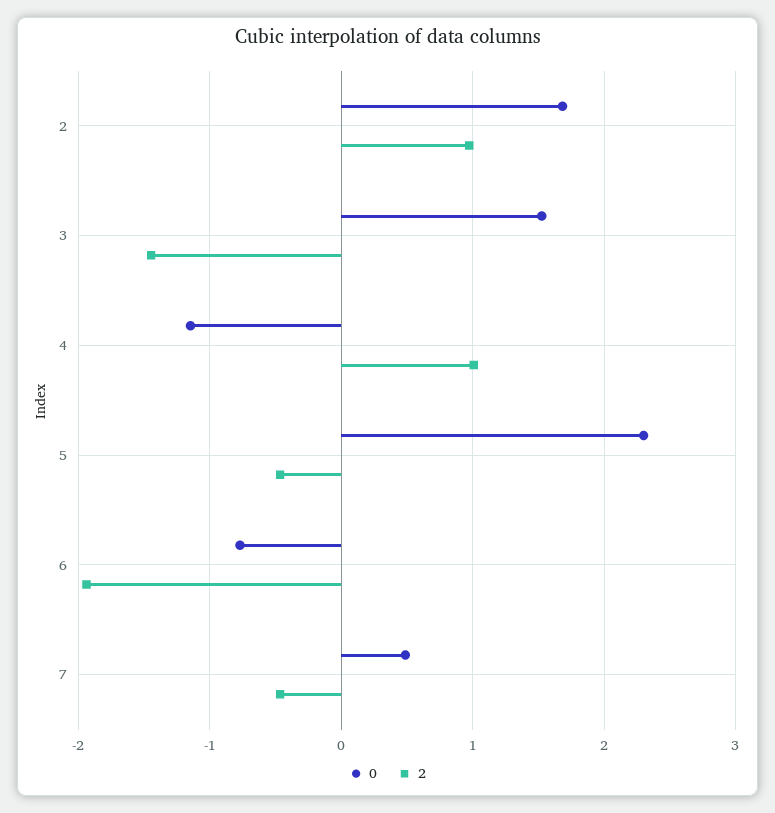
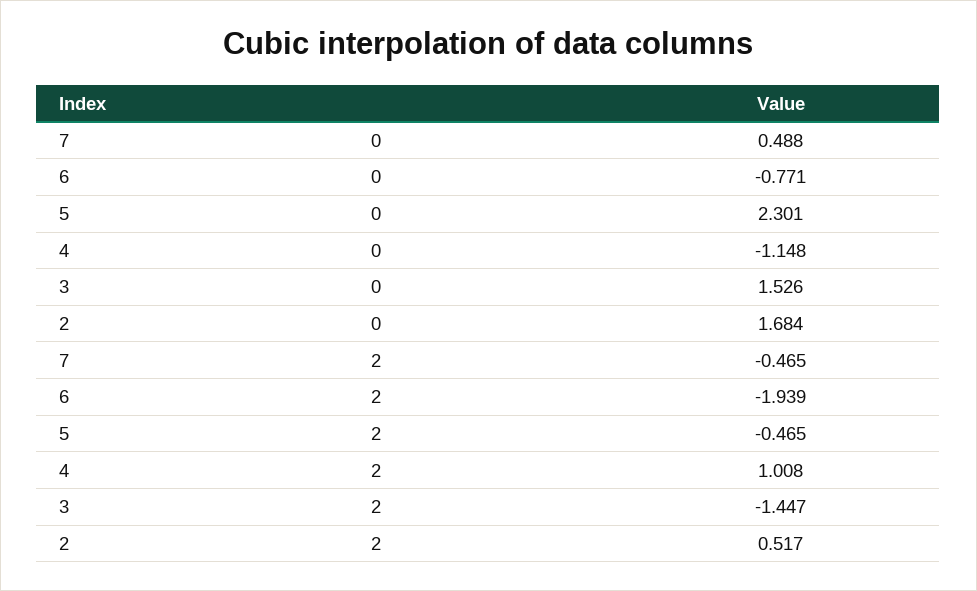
2, 2: 1 -> 0.517

